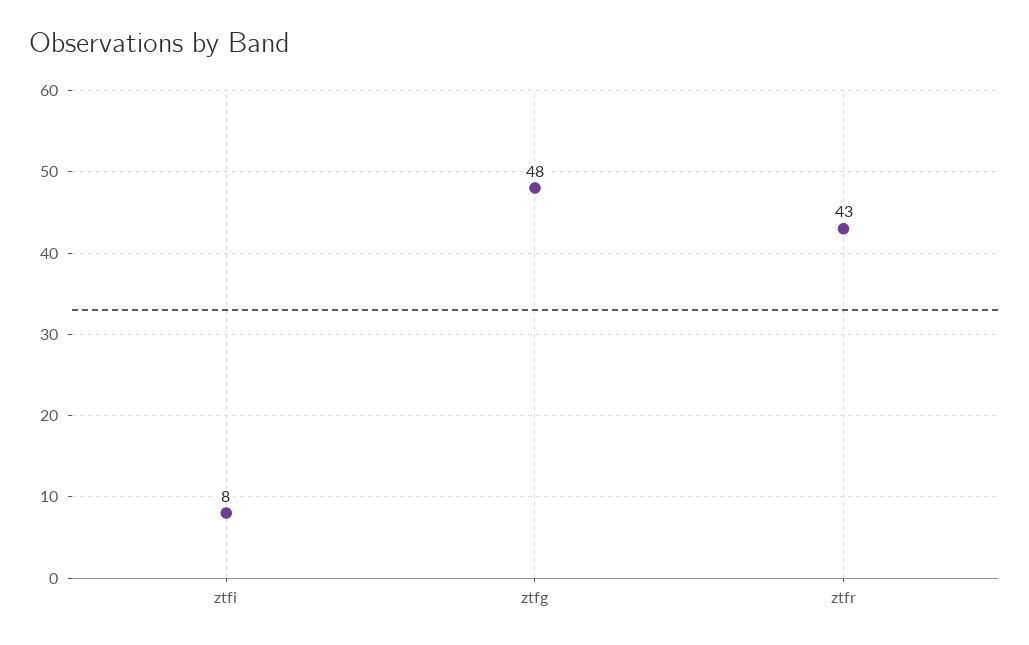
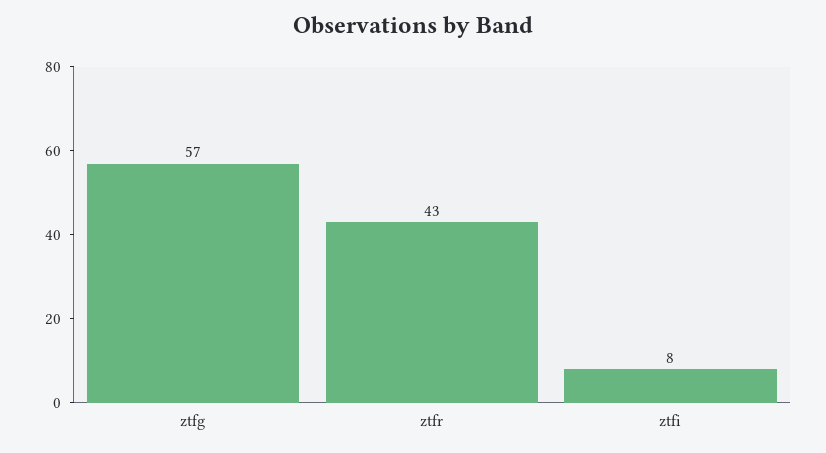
ztfg: 48 -> 57

